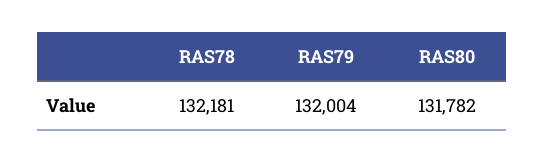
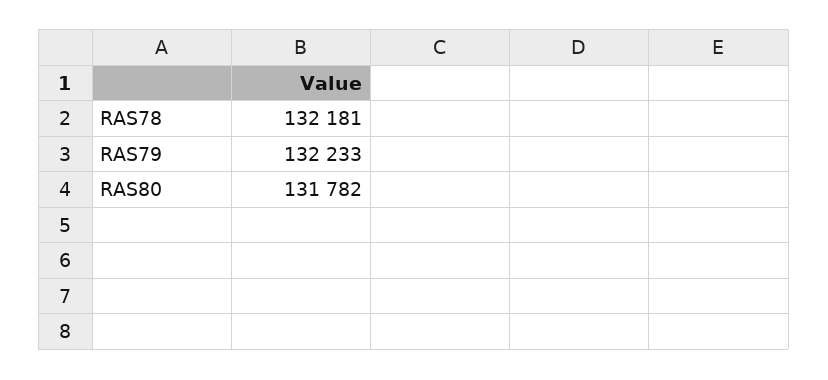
RAS79: 132004 -> 132233

